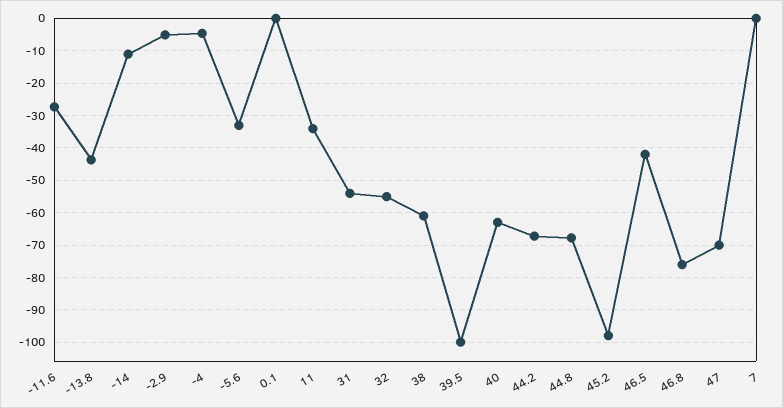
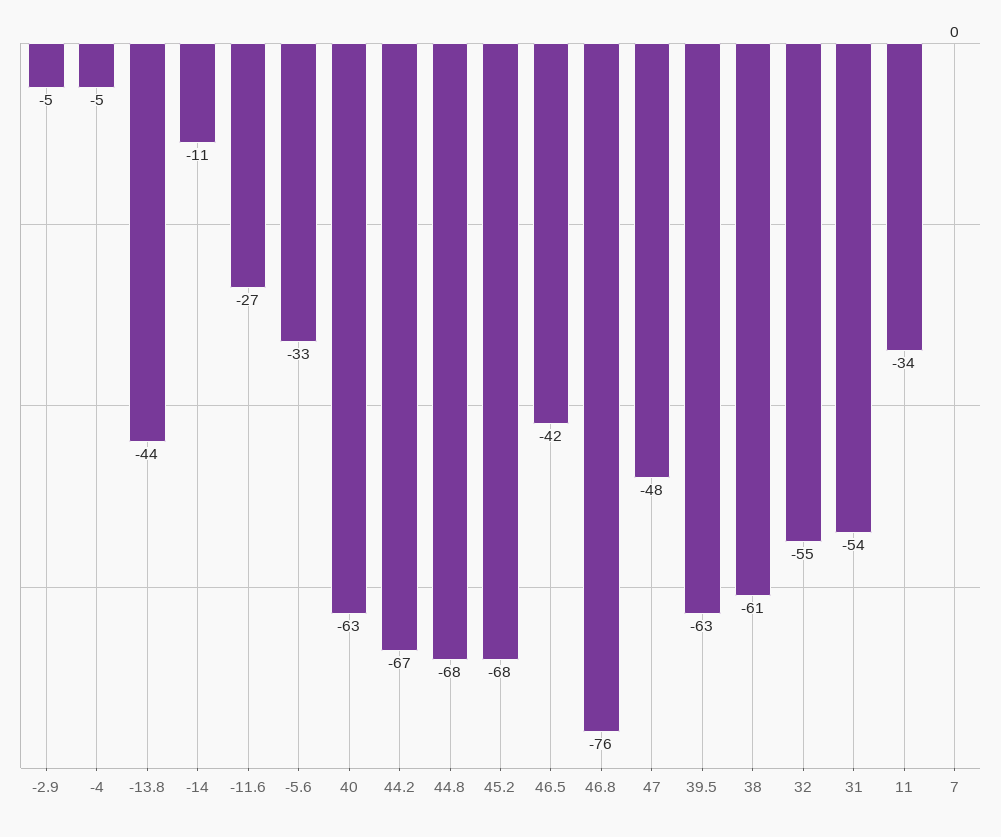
0.1: 0 -> none
39.5: -100 -> -63
45.2: -98 -> -68
47: -70 -> -48

